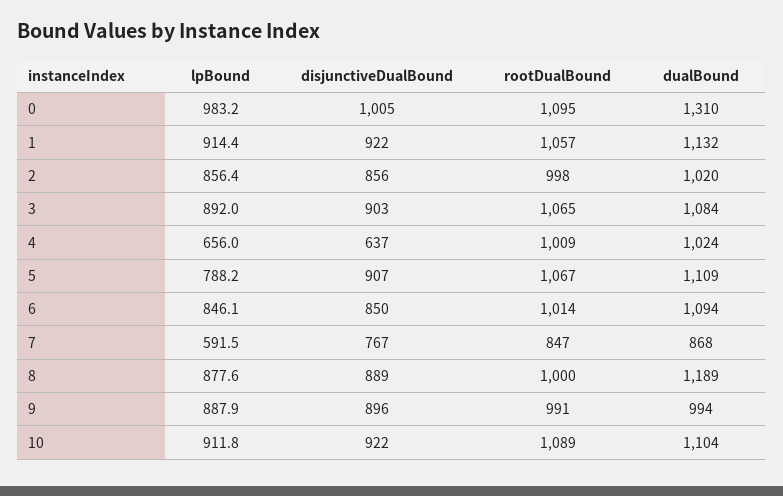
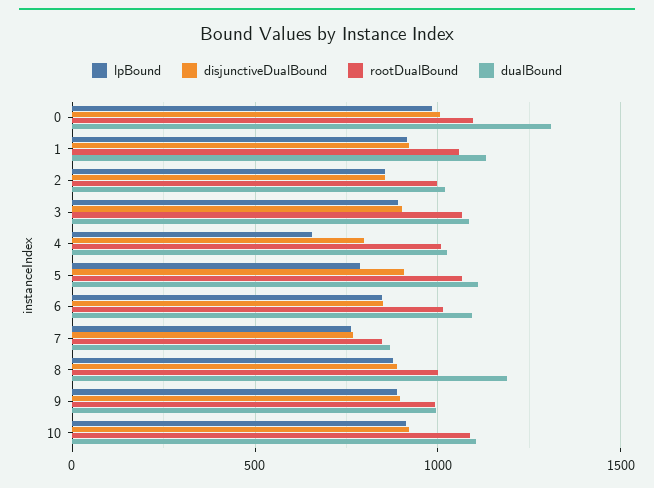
disjunctiveDualBound, 4: 637 -> 800
lpBound, 7: 591.5 -> 750

